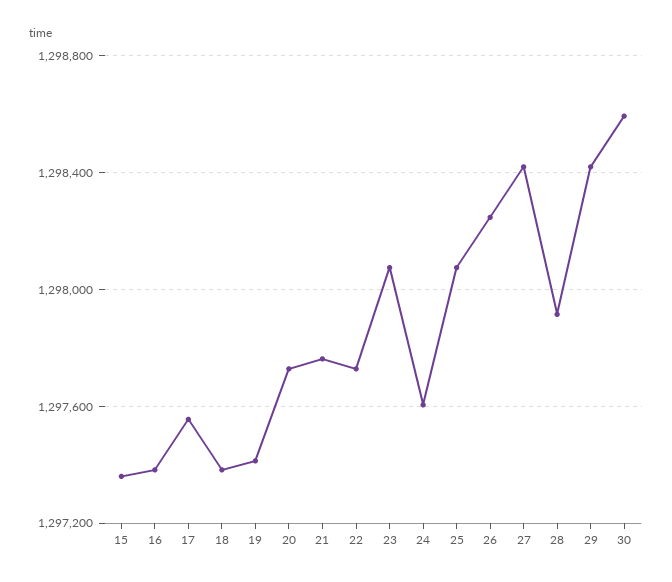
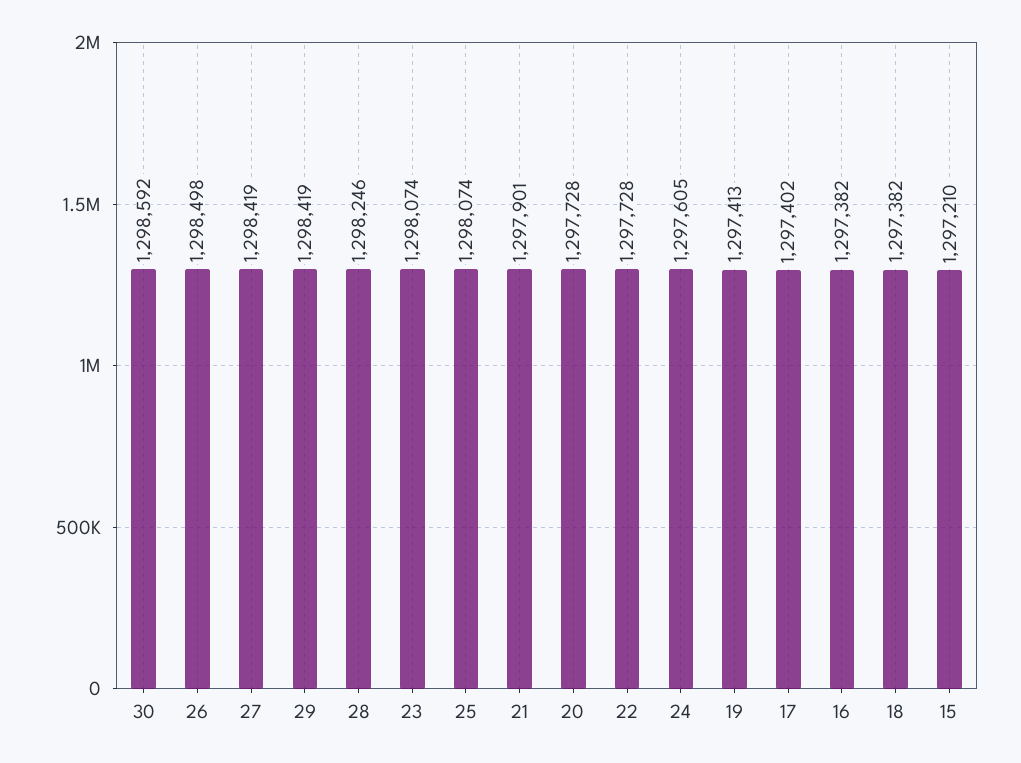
15: 1297350 -> 1297210
17: 1297550 -> 1297402
21: 1297750 -> 1297901
26: 1298250 -> 1298498
28: 1297900 -> 1298246

